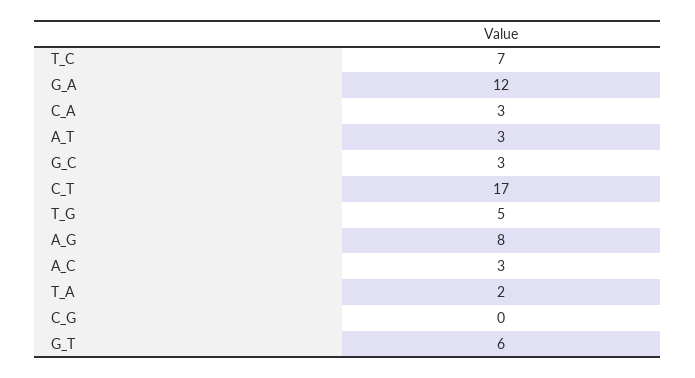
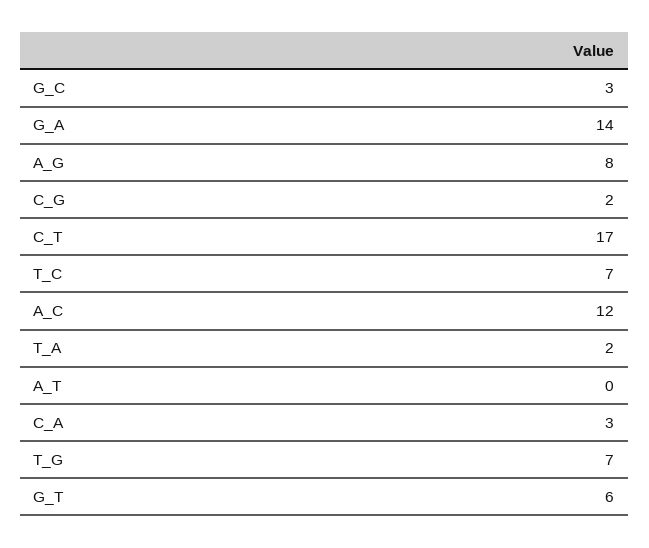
G_A: 12 -> 14
A_T: 3 -> 0
T_G: 5 -> 7
A_C: 3 -> 12
C_G: 0 -> 2

